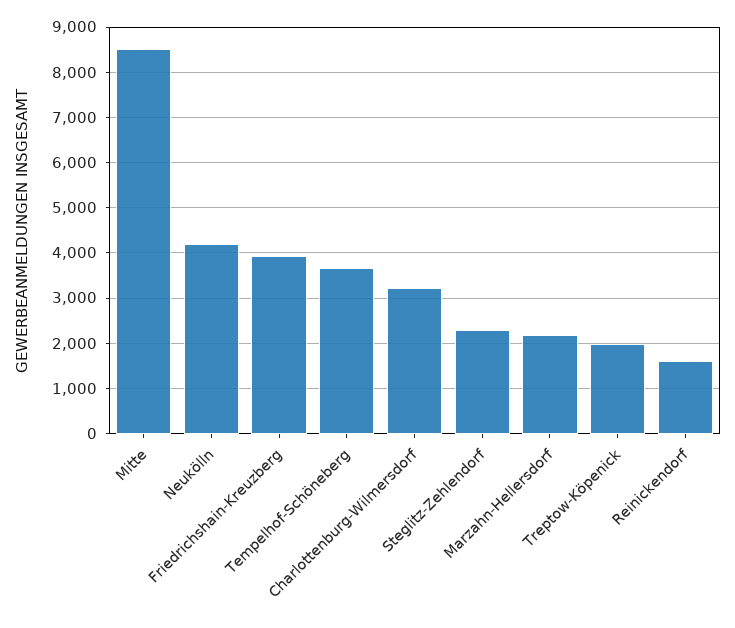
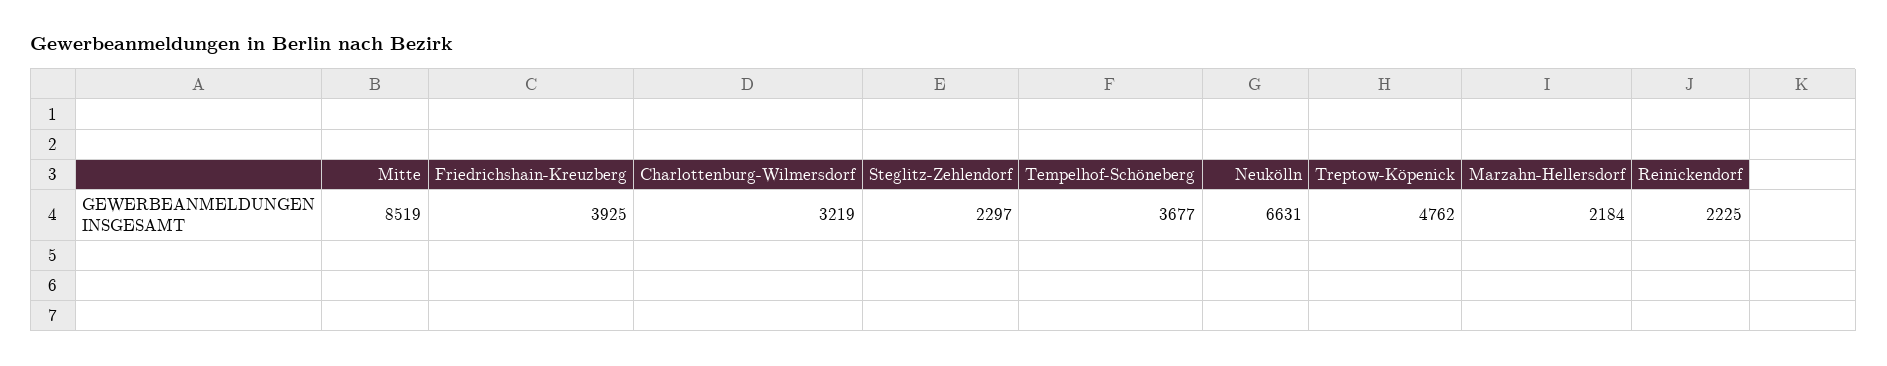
Neukölln: 4200 -> 6631
Treptow-Köpenick: 2000 -> 4762
Reinickendorf: 1600 -> 2225

